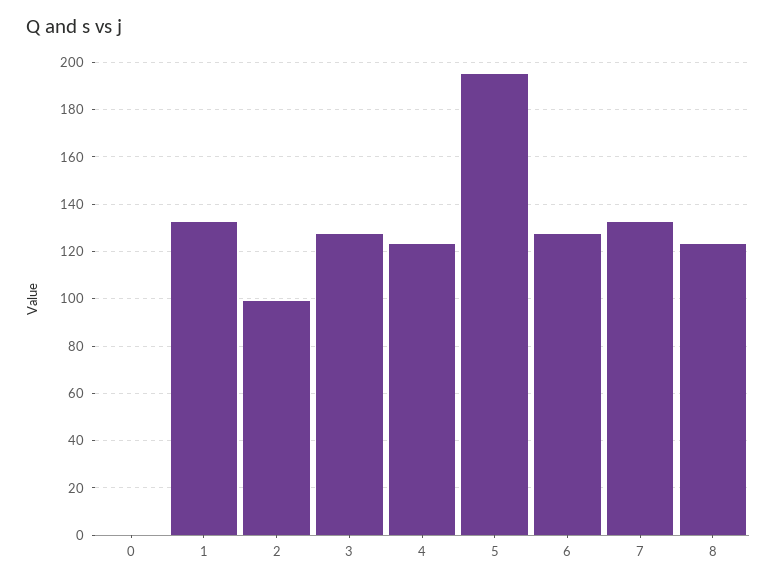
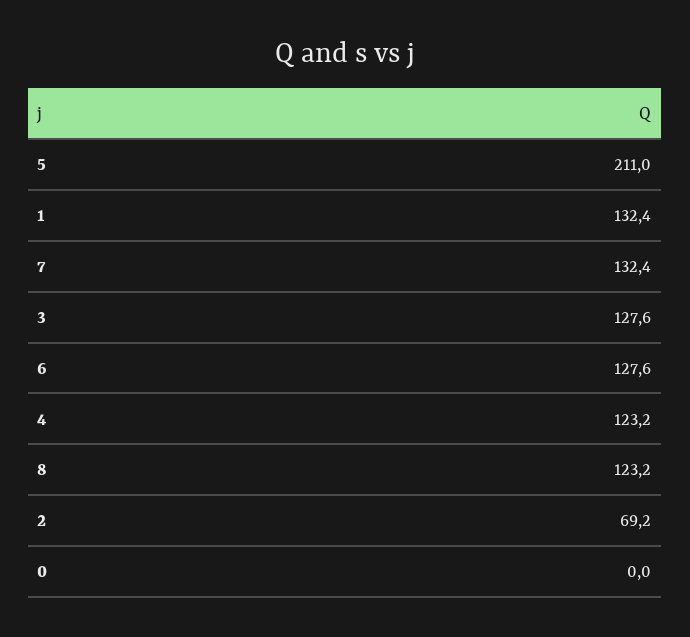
2: 100 -> 69.2
5: 195 -> 211

